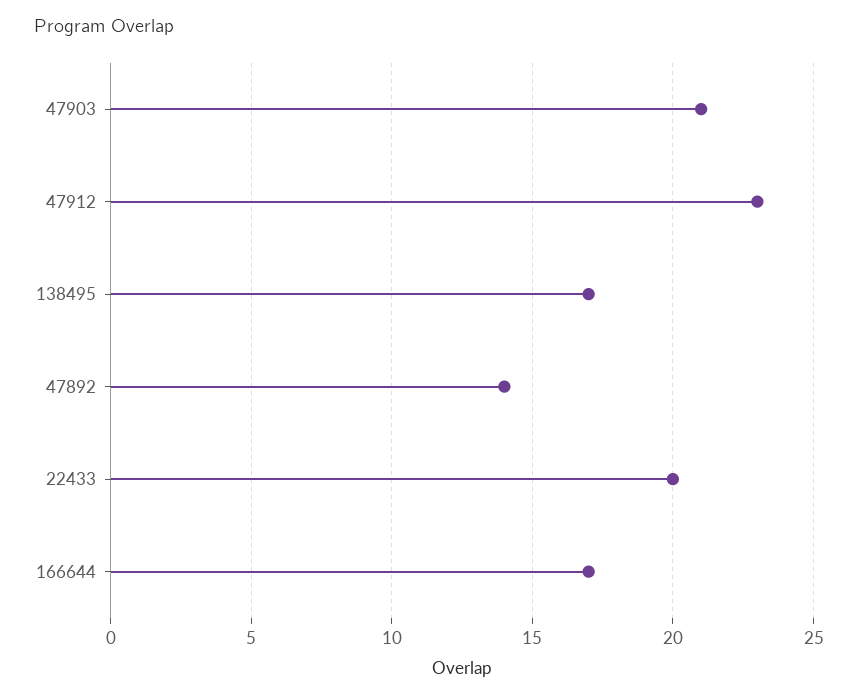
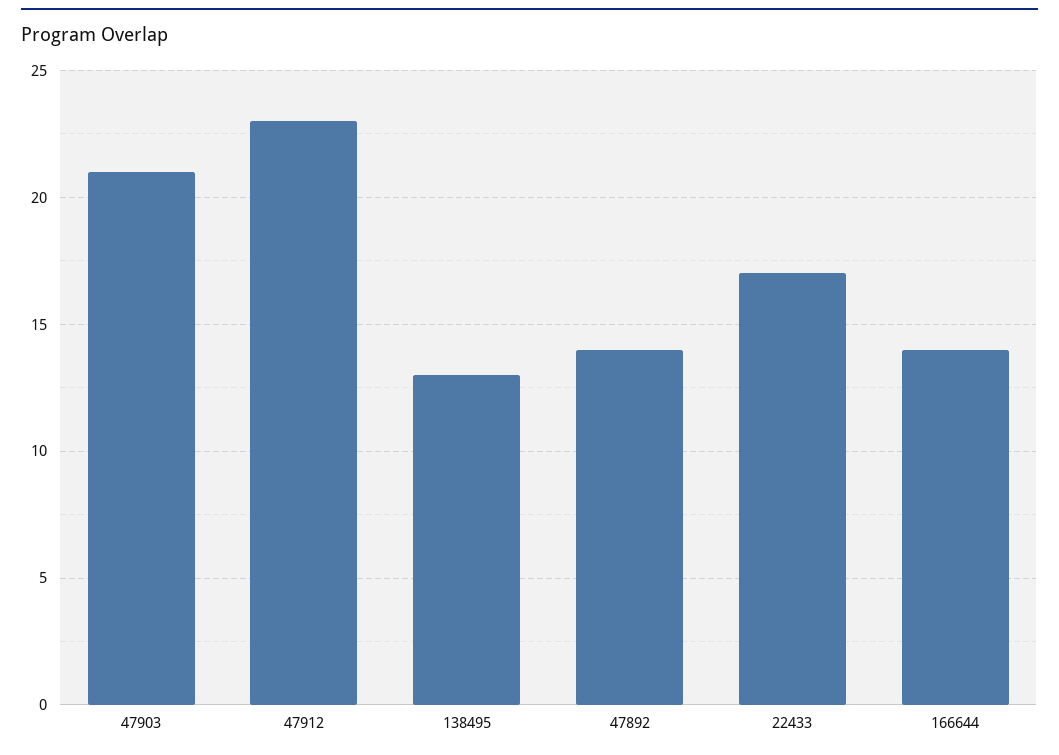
138495: 17 -> 13
22433: 20 -> 17
166644: 17 -> 14

